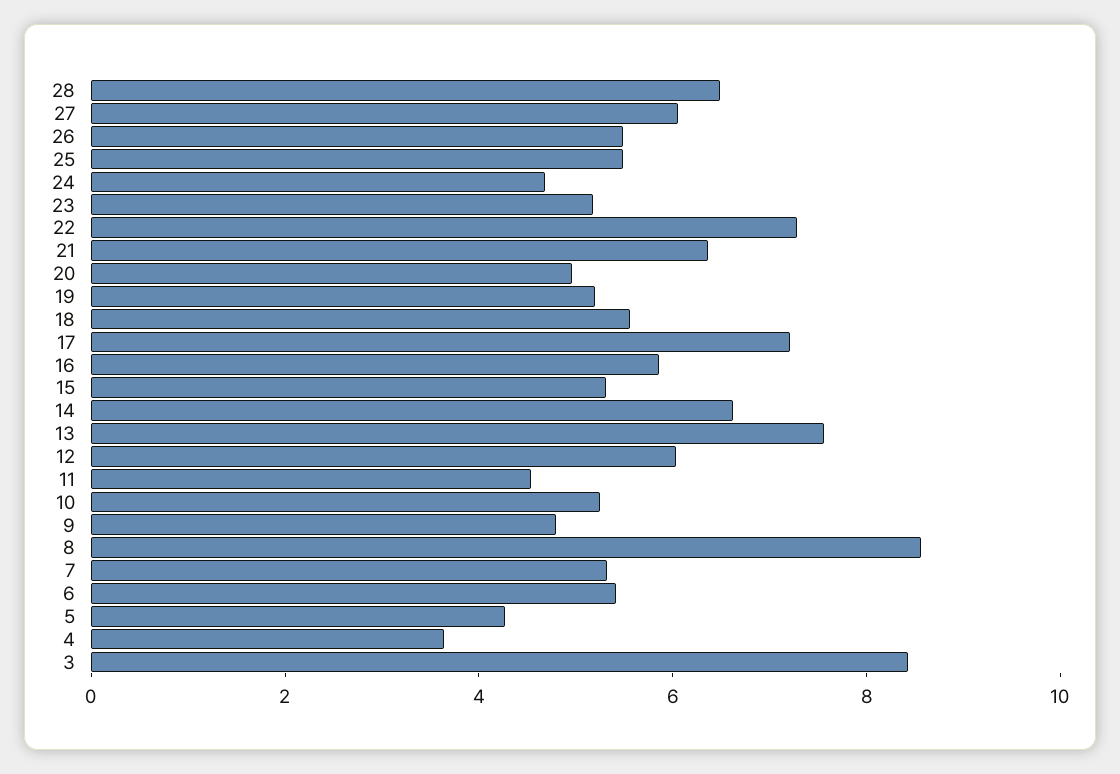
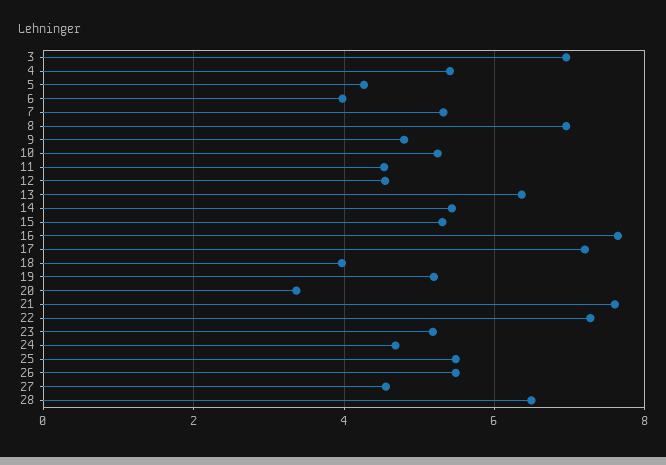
27: 6 -> 4.6
21: 6.5 -> 7.6
20: 5 -> 3.4
18: 5.5 -> 4
16: 6 -> 7.6
14: 6.5 -> 5.4
13: 7.5 -> 6.4
12: 6 -> 4.6
8: 8.5 -> 7
6: 5.5 -> 4
4: 3.5 -> 5.4
3: 8.5 -> 7

